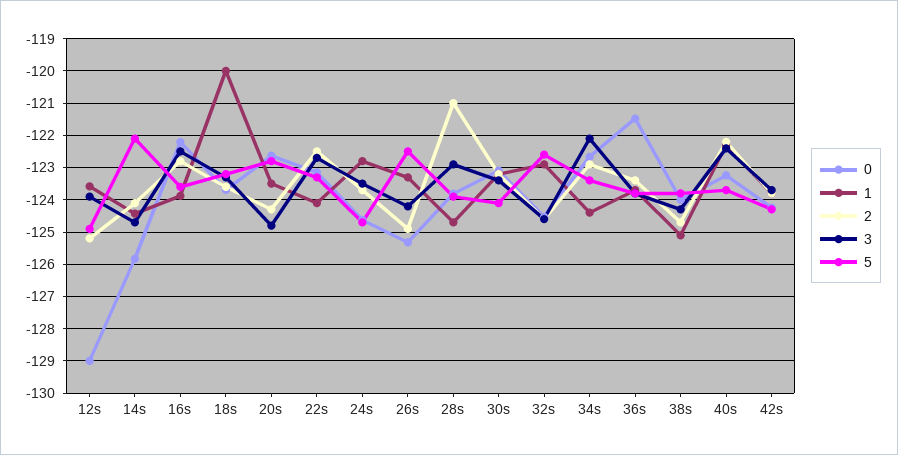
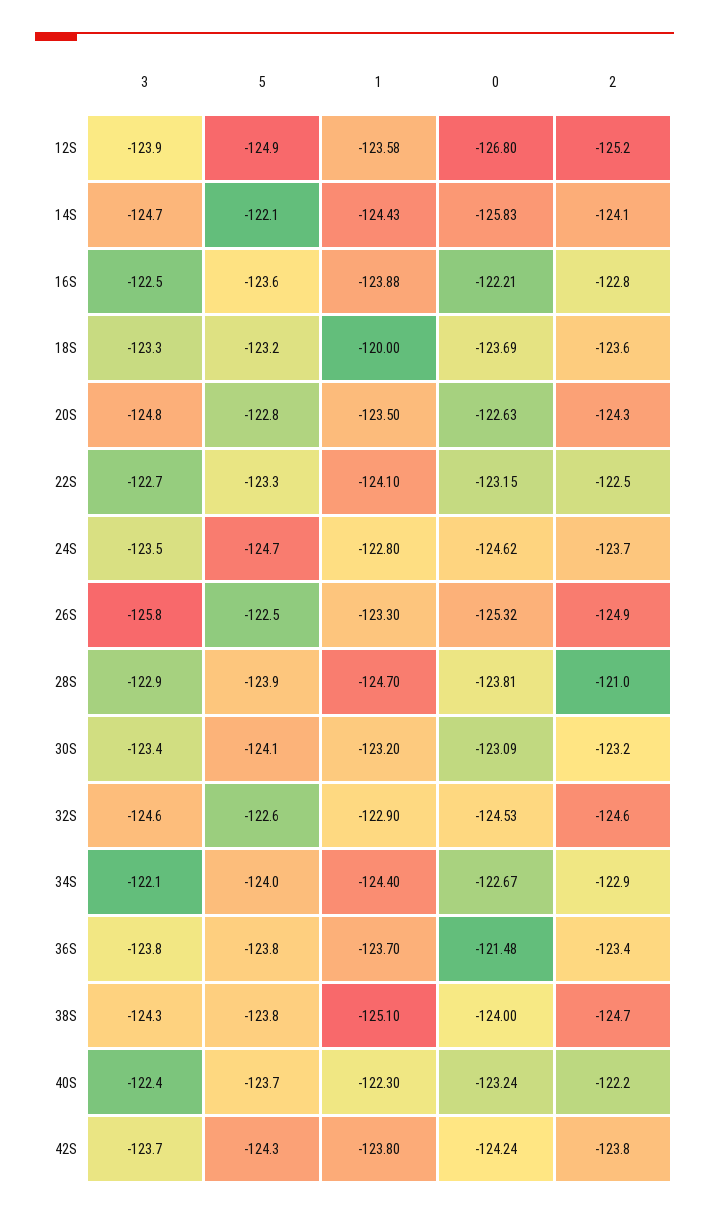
0, 12s: -129 -> -126.8
3, 26s: -124.2 -> -125.8
5, 34s: -123.4 -> -124

